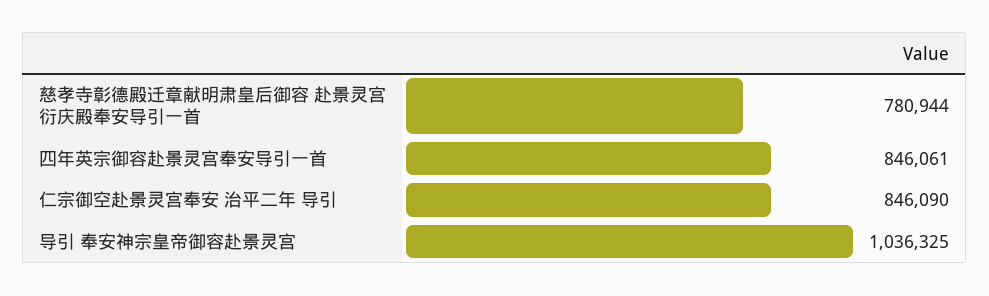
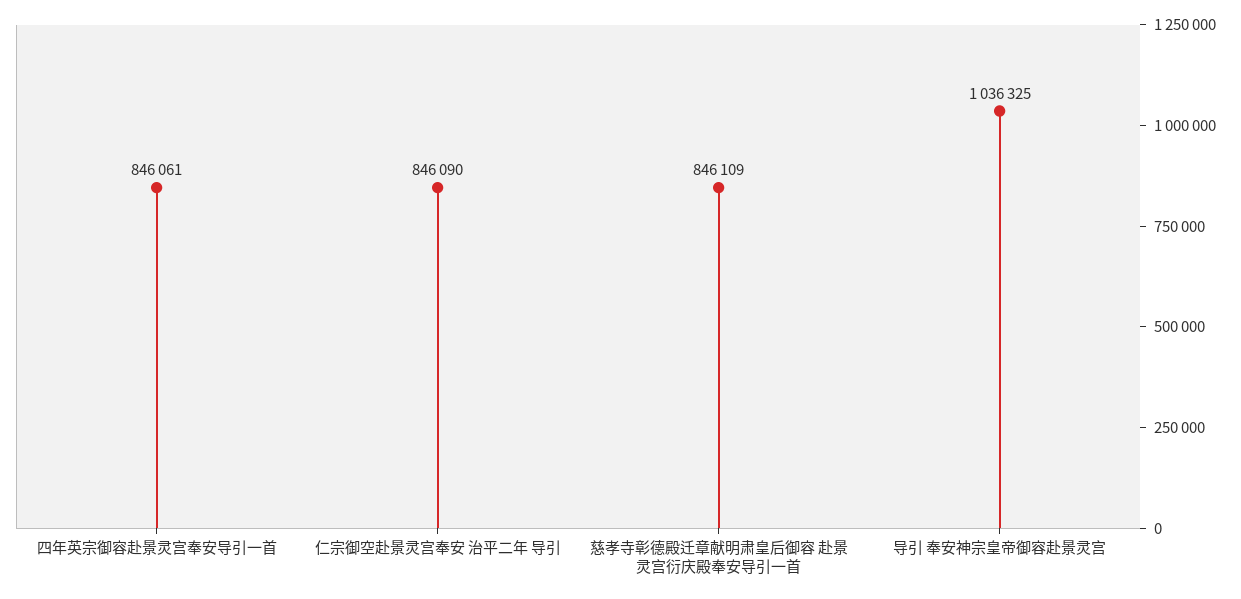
慈孝寺彰德殿迁章献明肃皇后御容 赴景灵宫衍庆殿奉安导引一首: 780944 -> 846109

